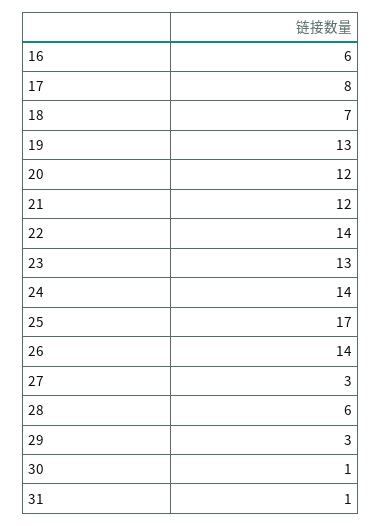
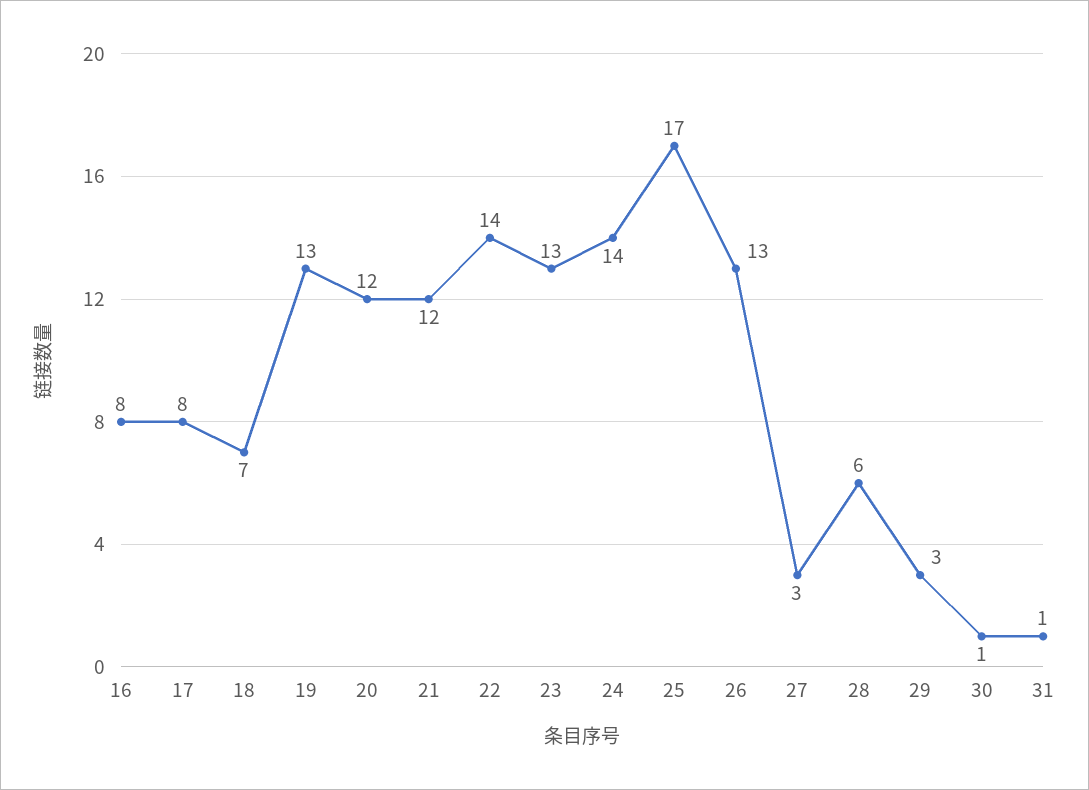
16: 6 -> 8
26: 14 -> 13

